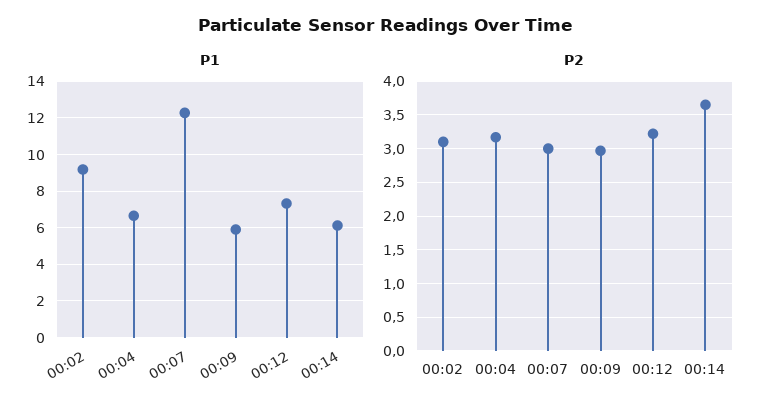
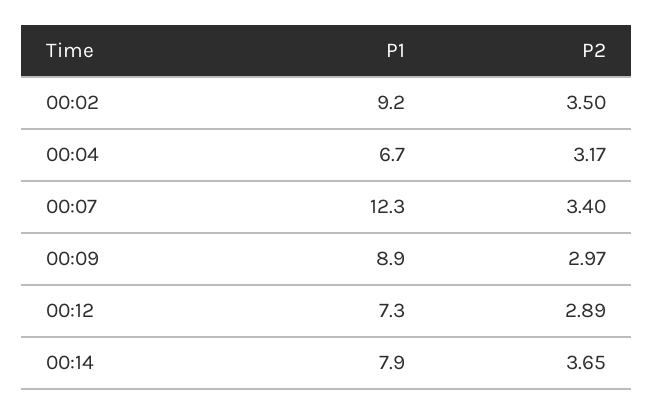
P1, 00:09: 6 -> 8.9
P1, 00:14: 6 -> 7.9
P2, 00:02: 3.1 -> 3.5
P2, 00:07: 3 -> 3.4
P2, 00:12: 3.2 -> 2.89

